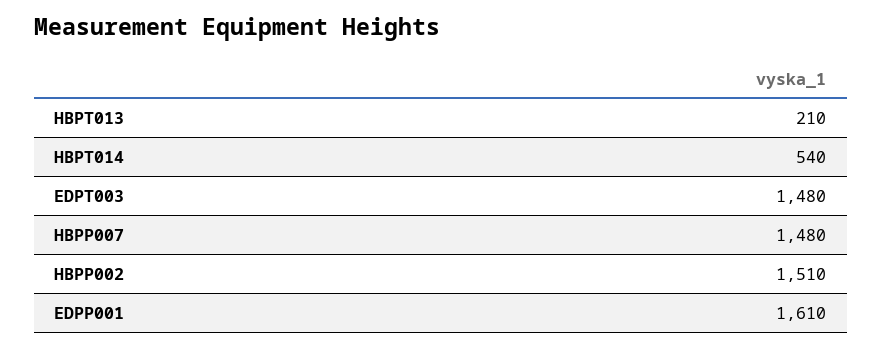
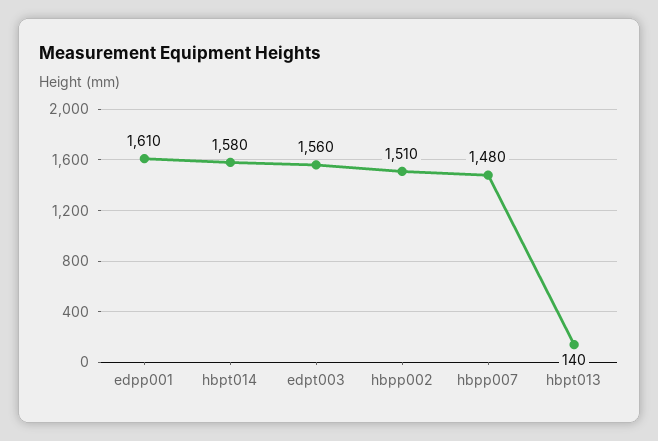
HBPT013: 210 -> 140
HBPT014: 540 -> 1580
EDPT003: 1480 -> 1560

